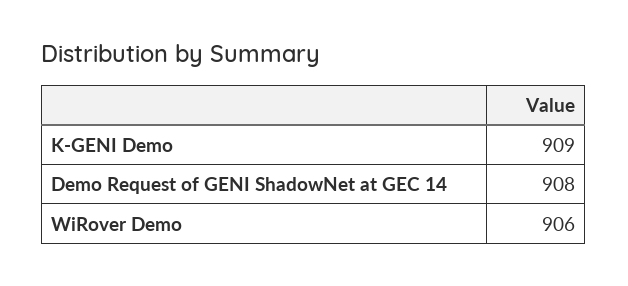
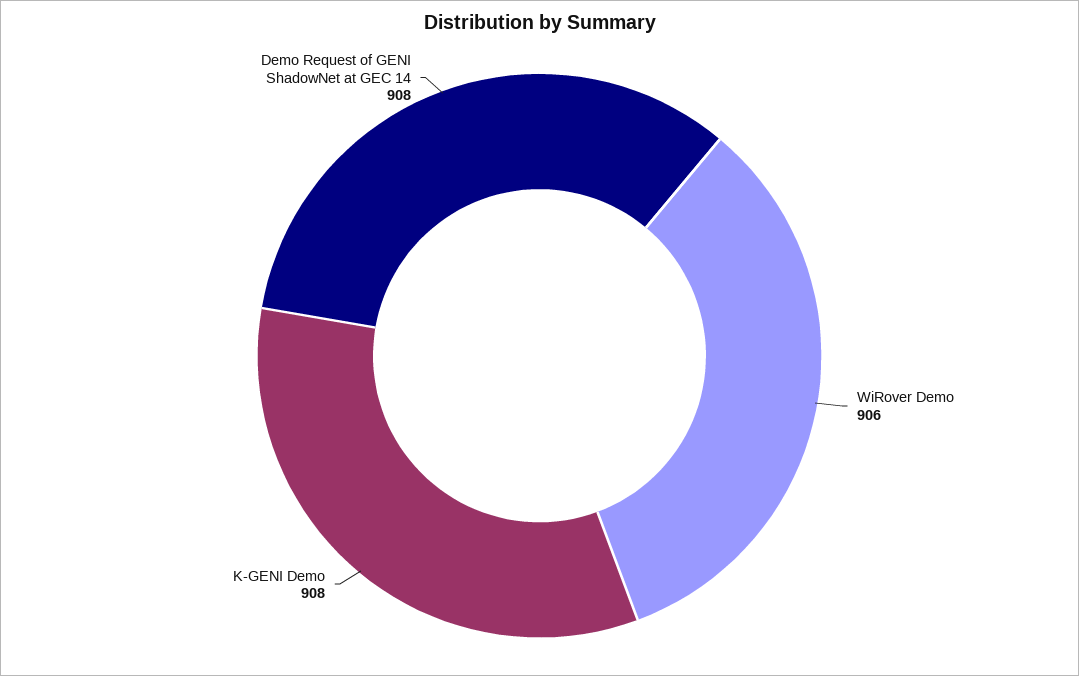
K-GENI Demo: 909 -> 908

